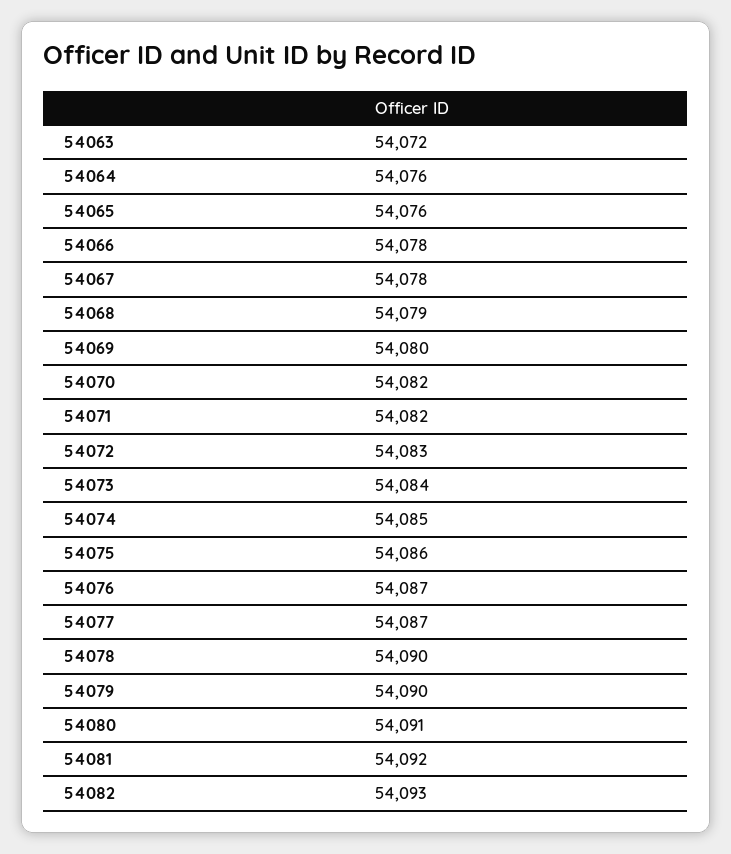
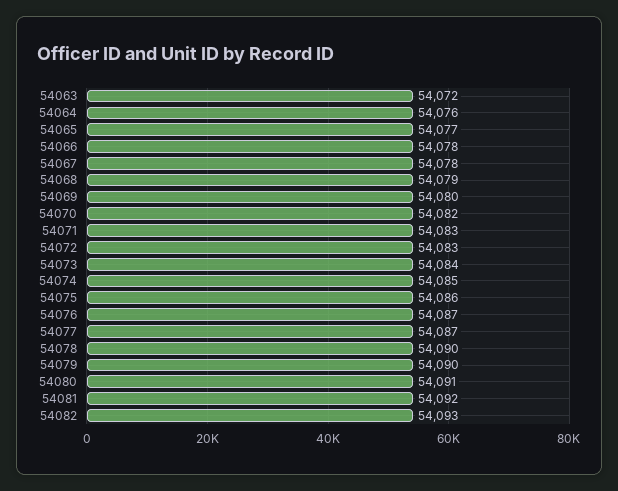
54065: 54076 -> 54077
54071: 54082 -> 54083

